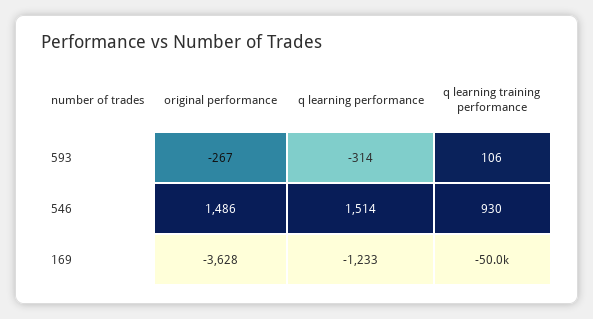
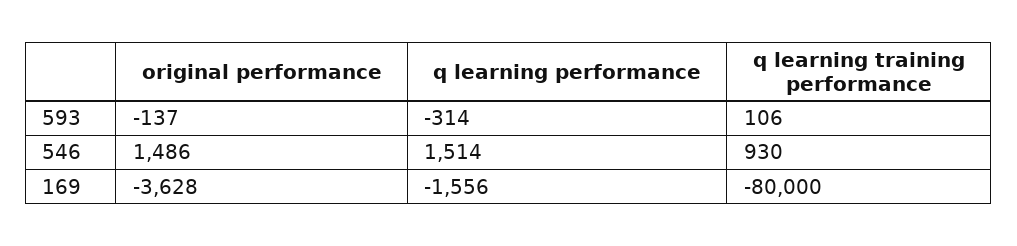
original performance, 593: -267 -> -137
q learning performance, 169: -1233 -> -1556
q learning training performance, 169: -50000 -> -80000

